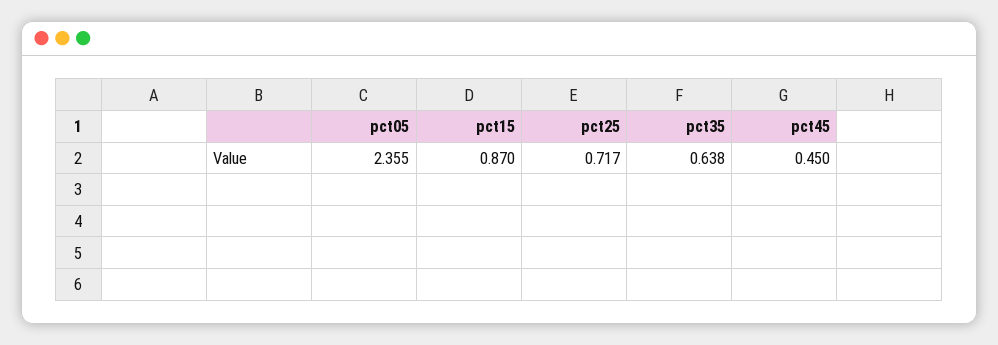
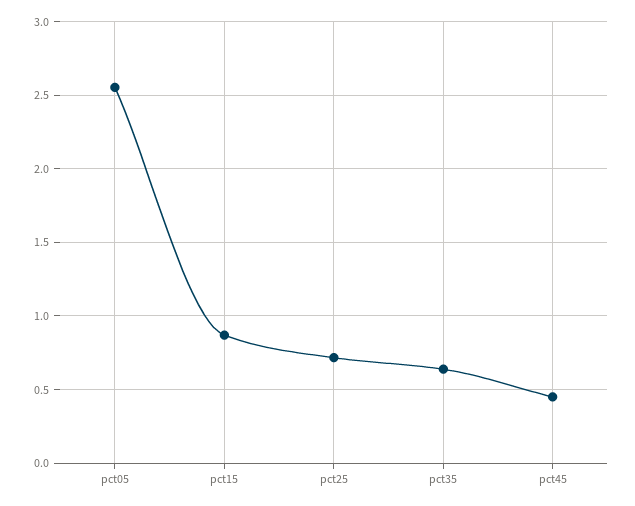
pct05: 2.355 -> 2.55

